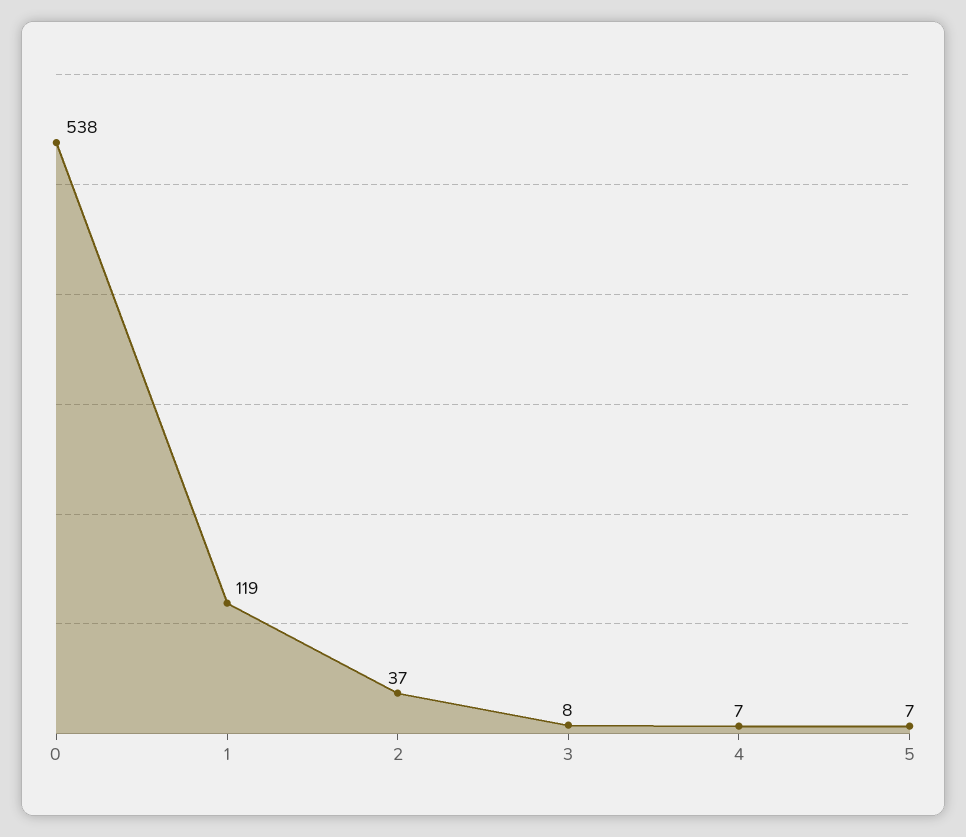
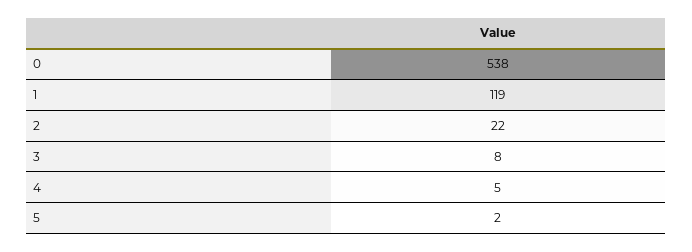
2: 37 -> 22
4: 7 -> 5
5: 7 -> 2

